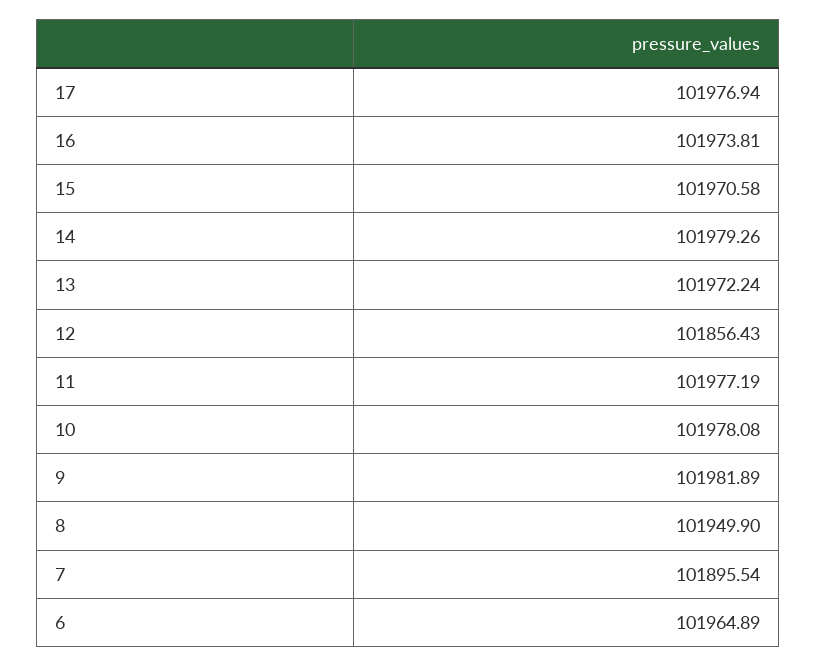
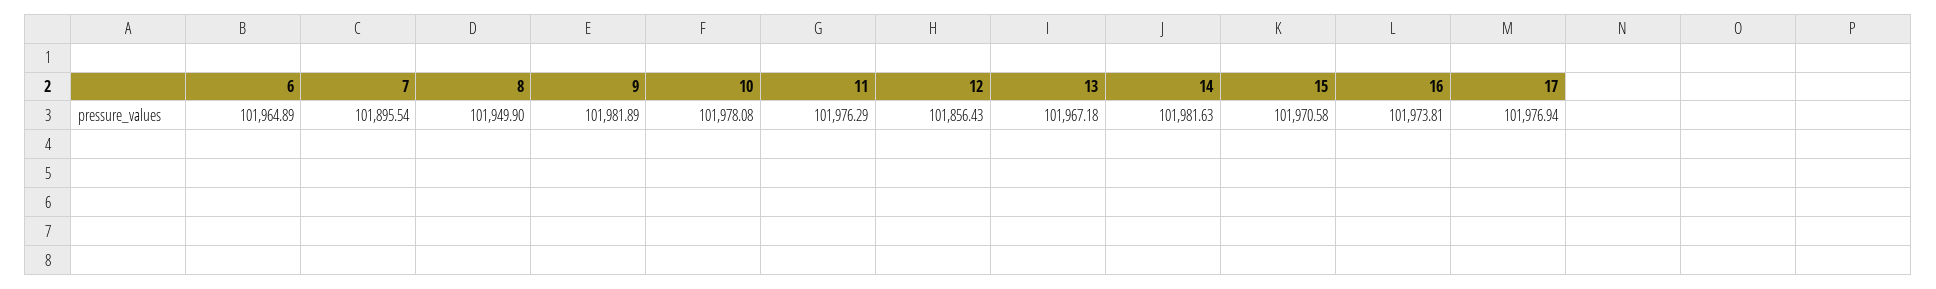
14: 101979.26 -> 101981.63
13: 101972.24 -> 101967.18
11: 101977.19 -> 101976.29

